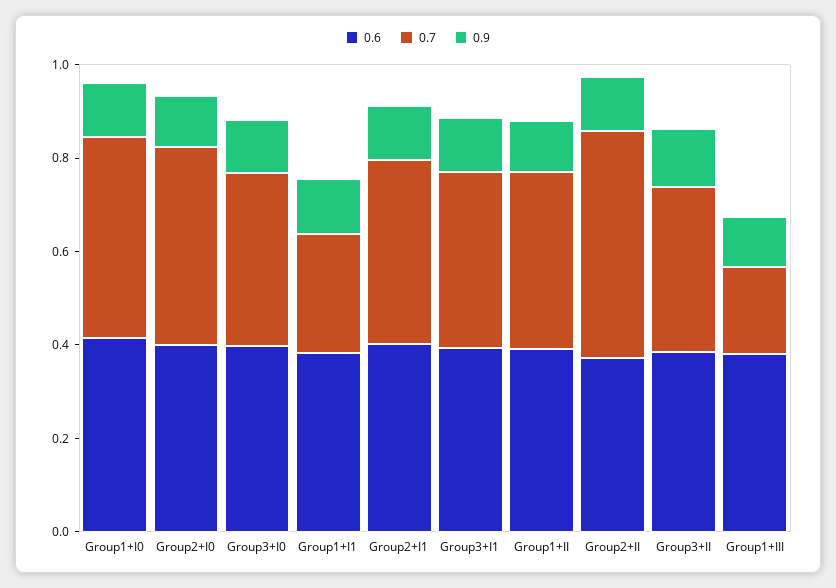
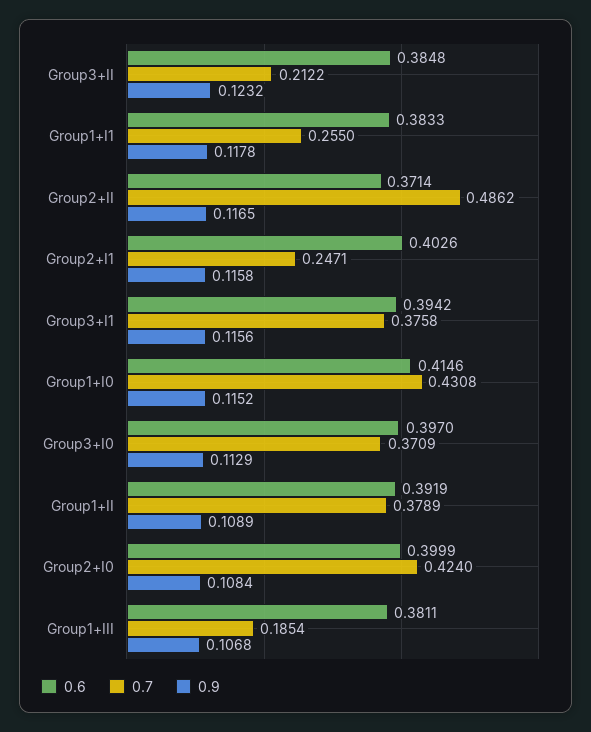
0.7, Group2+I1: 0.4 -> 0.2471
0.7, Group3+II: 0.35 -> 0.2122

